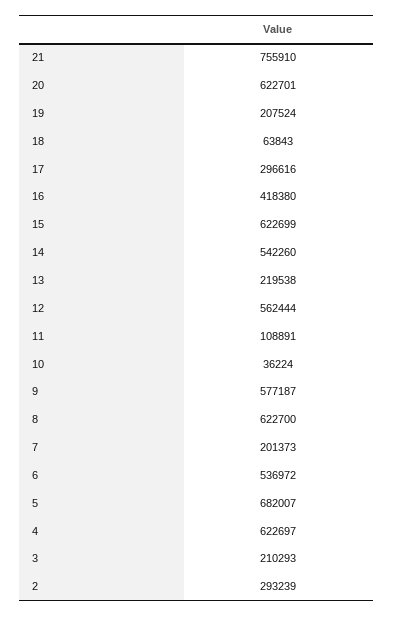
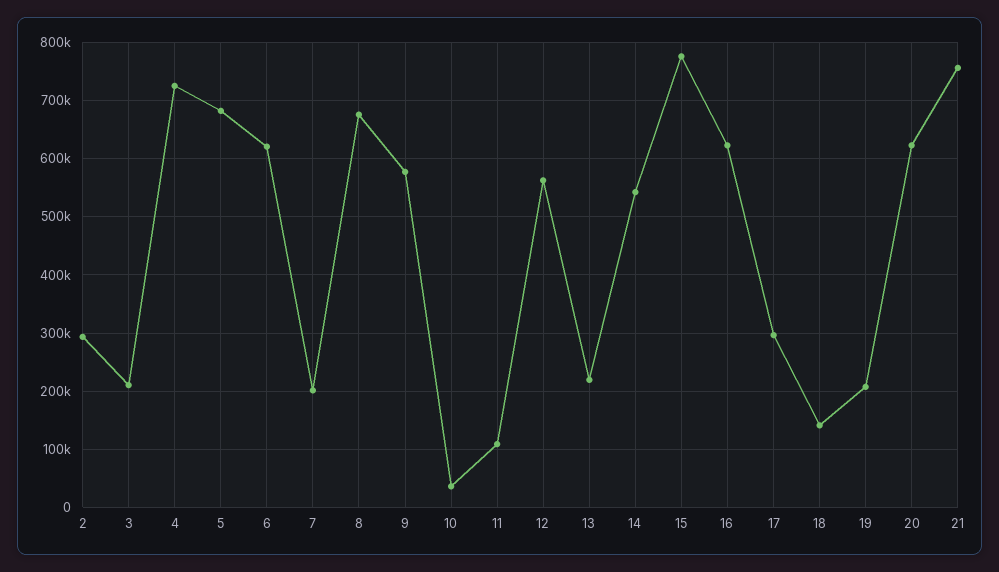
18: 63843 -> 140000
16: 418380 -> 620000
15: 622699 -> 780000
8: 622700 -> 680000
6: 536972 -> 620000
4: 622697 -> 720000

